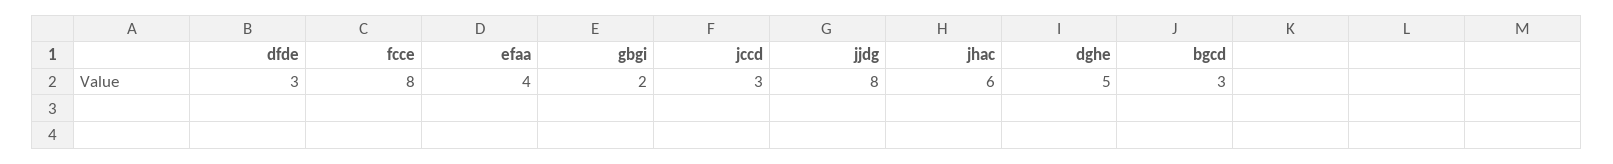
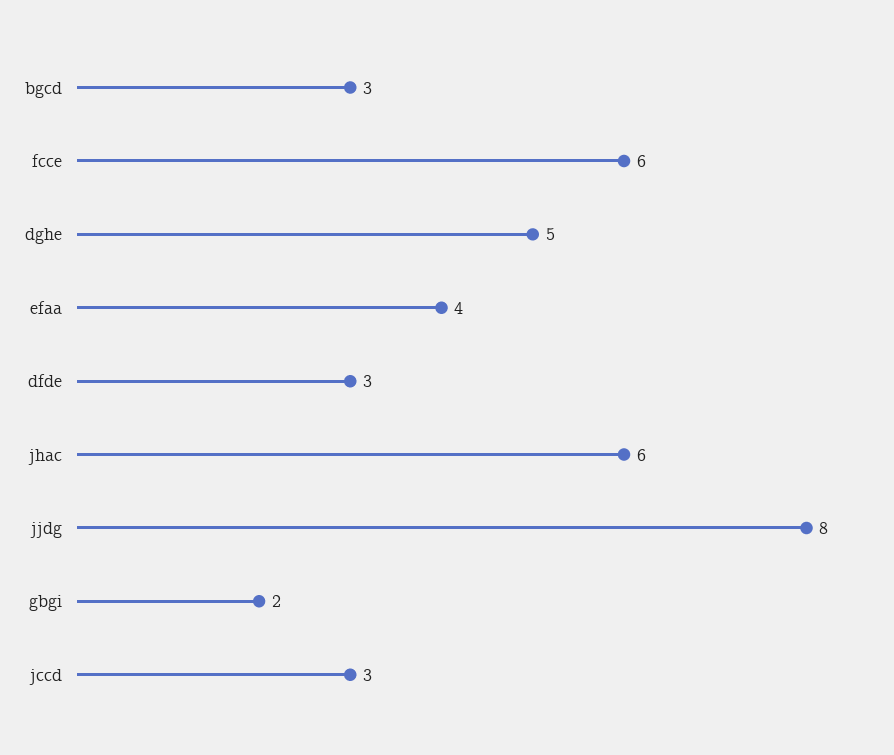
fcce: 8 -> 6

